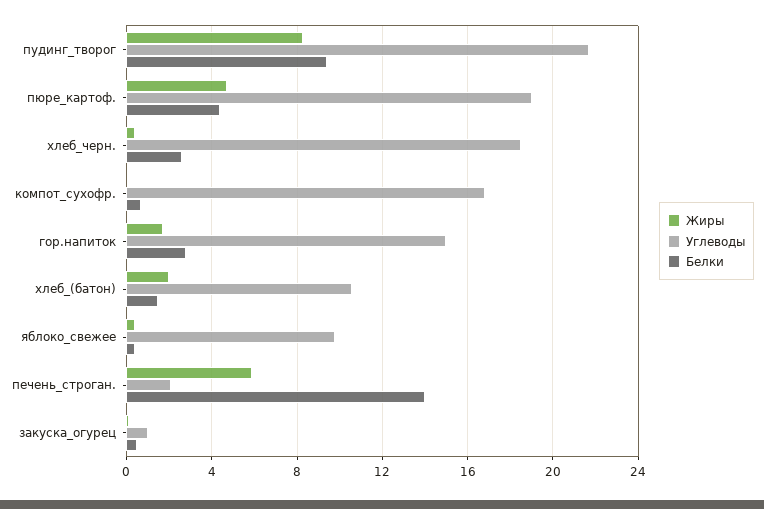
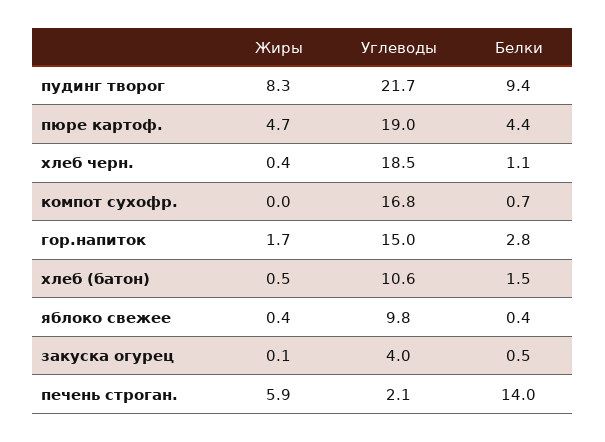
Белки, хлеб_черн.: 2.5 -> 1.1
Жиры, хлеб_(батон): 2 -> 0.5
Углеводы, закуска_огурец: 1 -> 4

